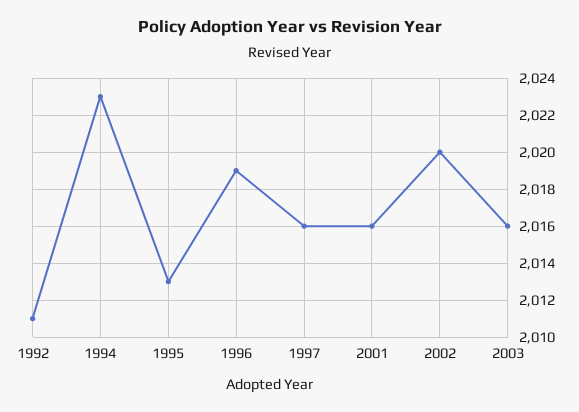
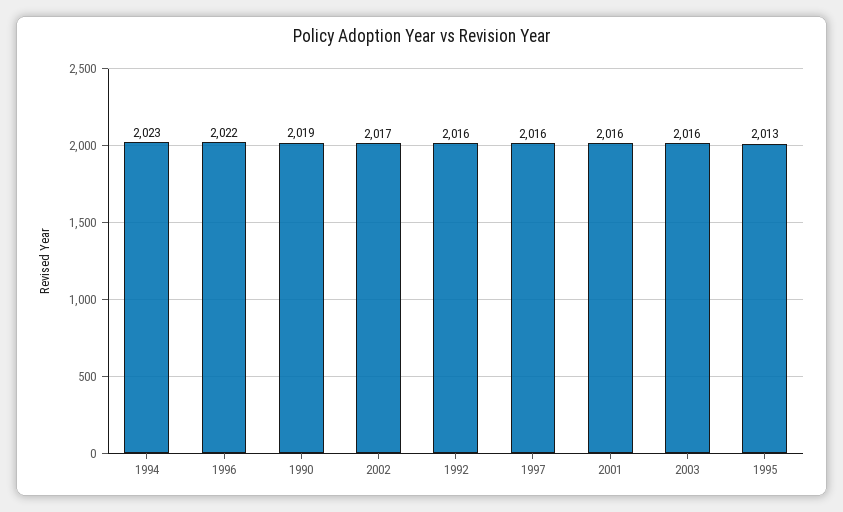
1992: 2011 -> 2016
1996: 2019 -> 2022
2002: 2020 -> 2017
1990: none -> 2019

